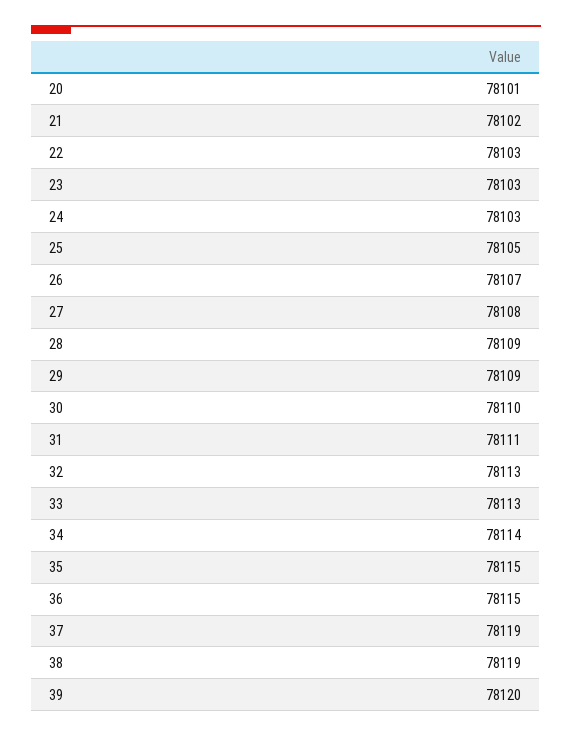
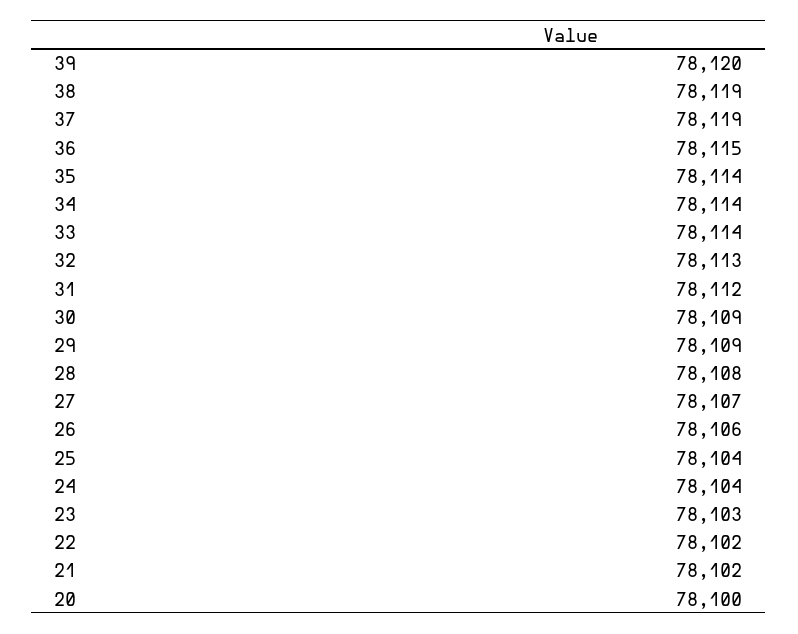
20: 78101 -> 78100
22: 78103 -> 78102
24: 78103 -> 78104
25: 78105 -> 78104
26: 78107 -> 78106
27: 78108 -> 78107
28: 78109 -> 78108
30: 78110 -> 78109
31: 78111 -> 78112
33: 78113 -> 78114
35: 78115 -> 78114

